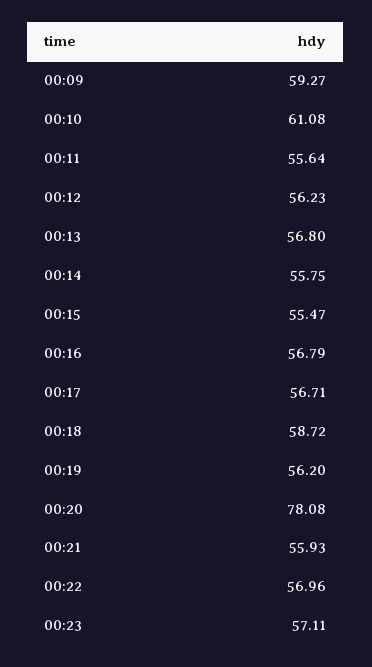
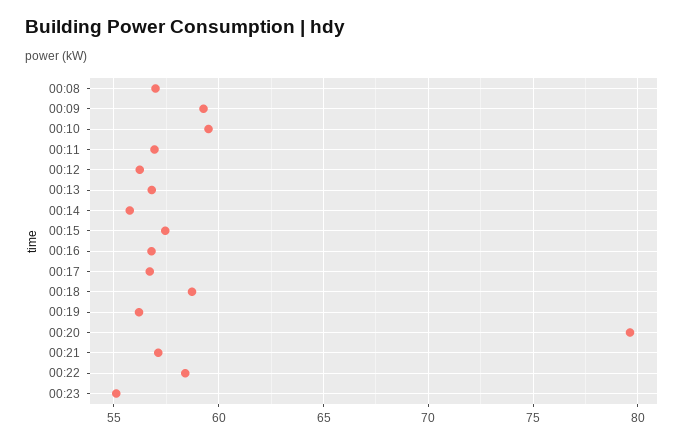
00:10: 61.08 -> 59.5
00:11: 55.64 -> 57
00:15: 55.47 -> 57.5
00:20: 78.08 -> 79.5
00:21: 55.93 -> 57
00:22: 56.96 -> 58.5
00:23: 57.11 -> 55
00:08: none -> 57

